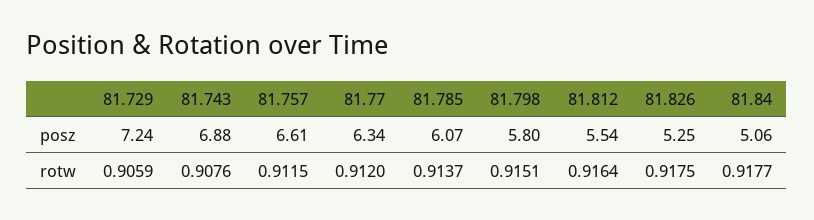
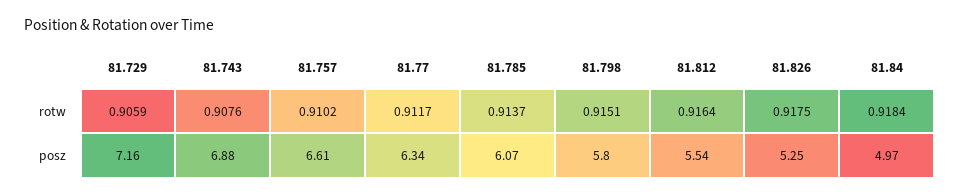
81.729, posz: 7.24 -> 7.16
81.84, posz: 5.06 -> 4.97
81.757, rotw: 0.9115 -> 0.9102
81.77, rotw: 0.912 -> 0.9117
81.84, rotw: 0.9177 -> 0.9184

